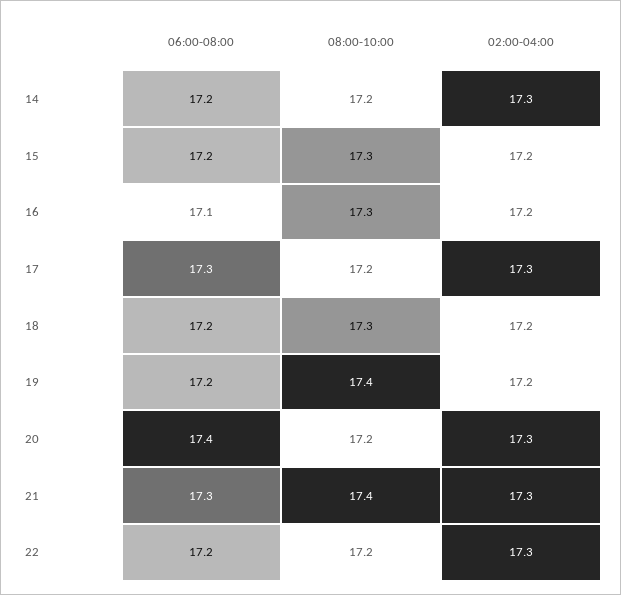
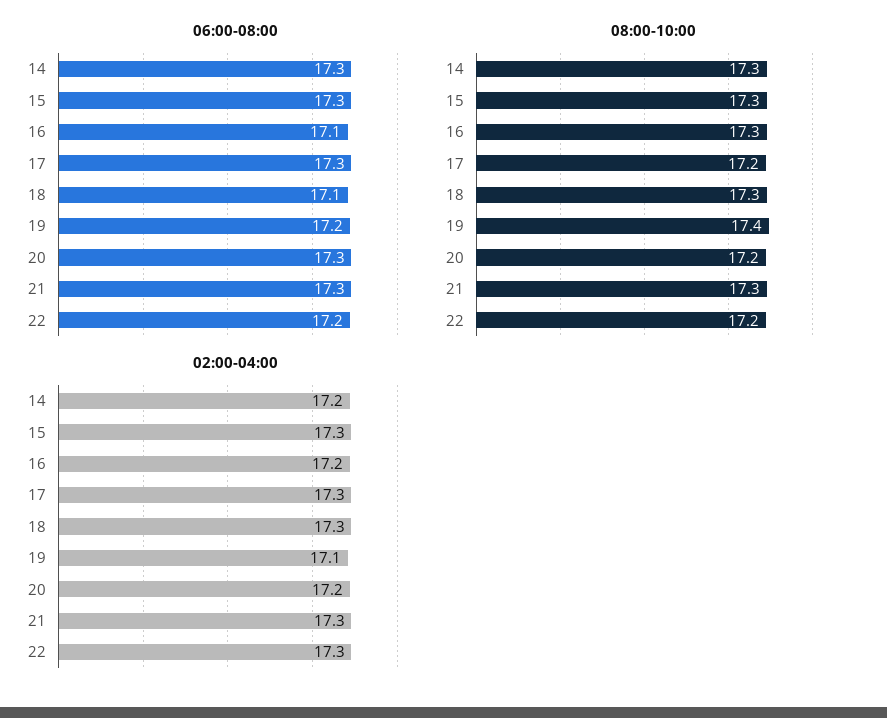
06:00-08:00, 14: 17.2 -> 17.3
08:00-10:00, 14: 17.2 -> 17.3
02:00-04:00, 14: 17.3 -> 17.2
06:00-08:00, 15: 17.2 -> 17.3
02:00-04:00, 15: 17.2 -> 17.3
06:00-08:00, 18: 17.2 -> 17.1
02:00-04:00, 18: 17.2 -> 17.3
02:00-04:00, 19: 17.2 -> 17.1
06:00-08:00, 20: 17.4 -> 17.3
02:00-04:00, 20: 17.3 -> 17.2
08:00-10:00, 21: 17.4 -> 17.3

